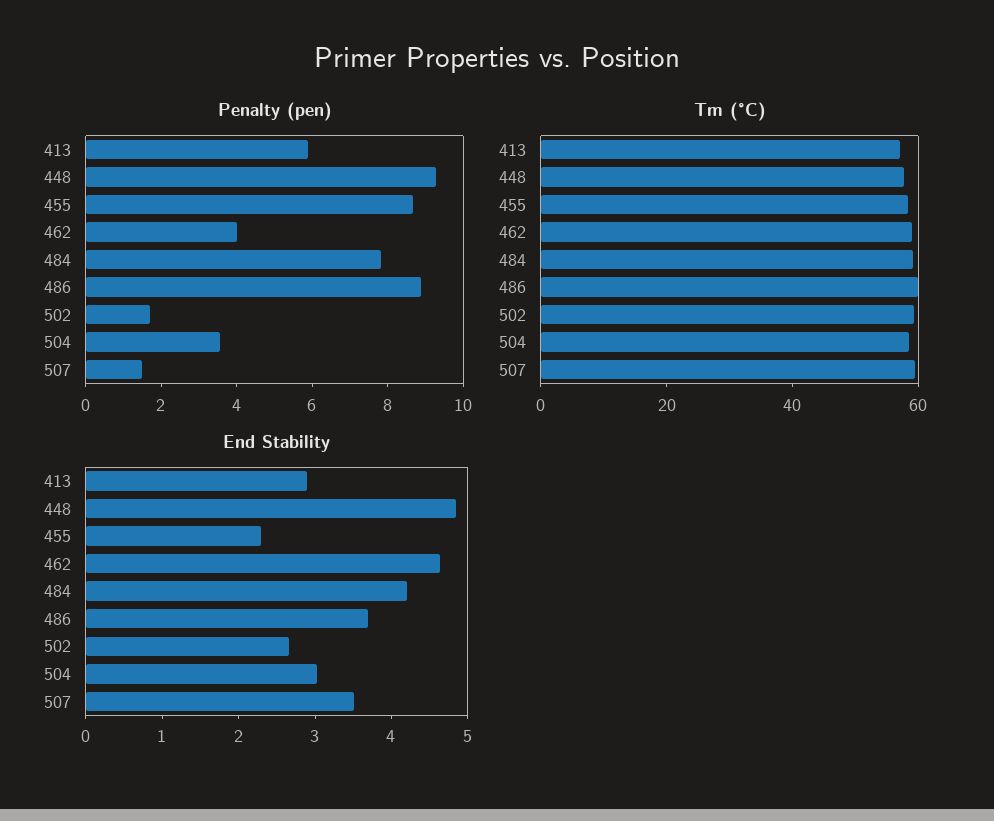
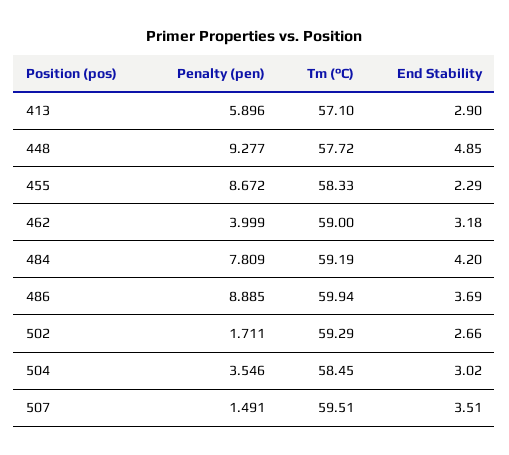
End Stability, 462: 4.6 -> 3.18

